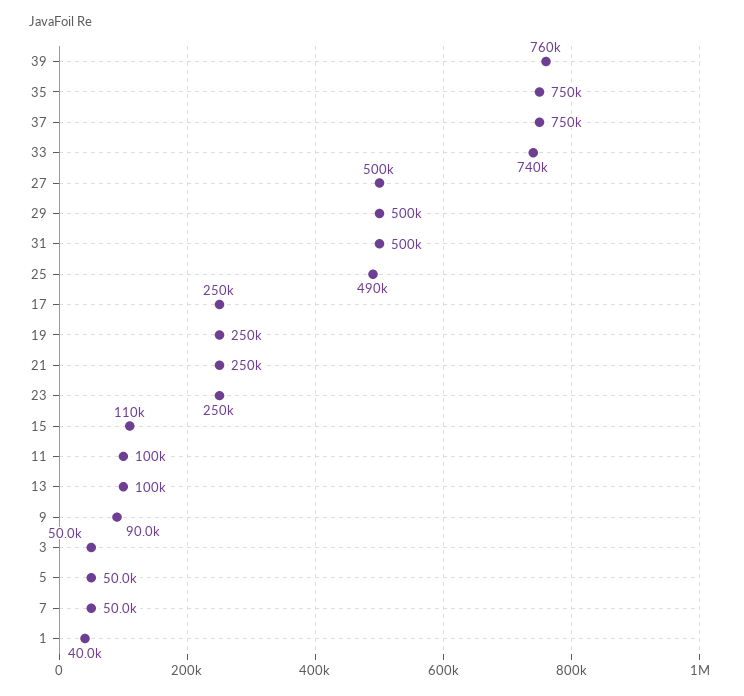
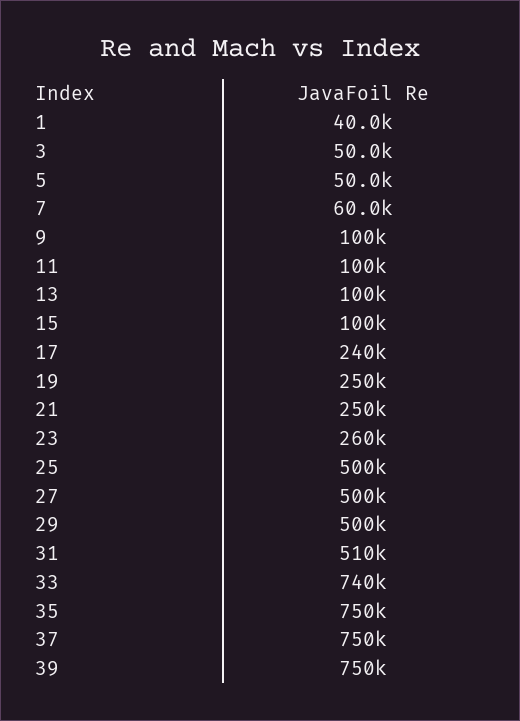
39: 760000 -> 750000
31: 500000 -> 510000
25: 490000 -> 500000
17: 250000 -> 240000
23: 250000 -> 260000
15: 110000 -> 100000
9: 90000 -> 100000
7: 50000 -> 60000

